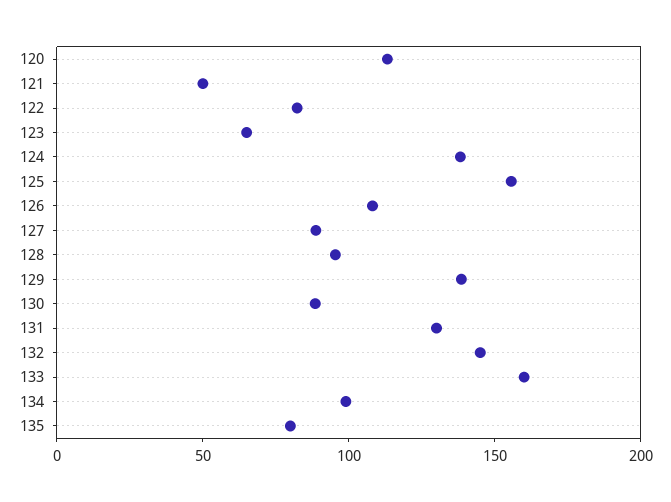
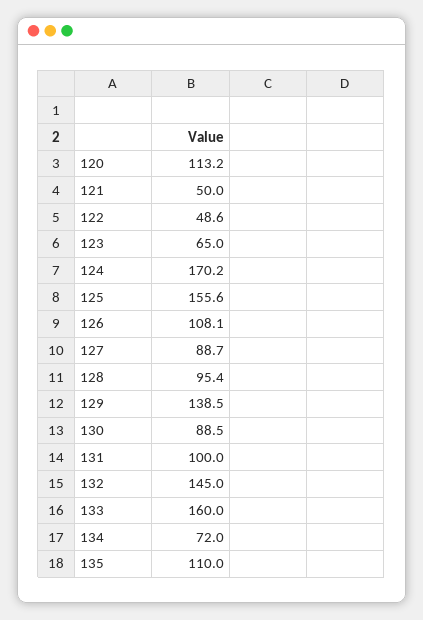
122: 80 -> 48.6
124: 140 -> 170.2
131: 130 -> 100
134: 100 -> 72
135: 80 -> 110

